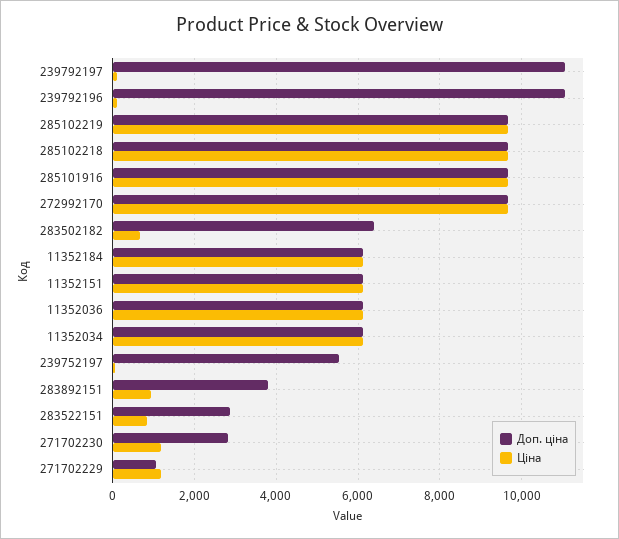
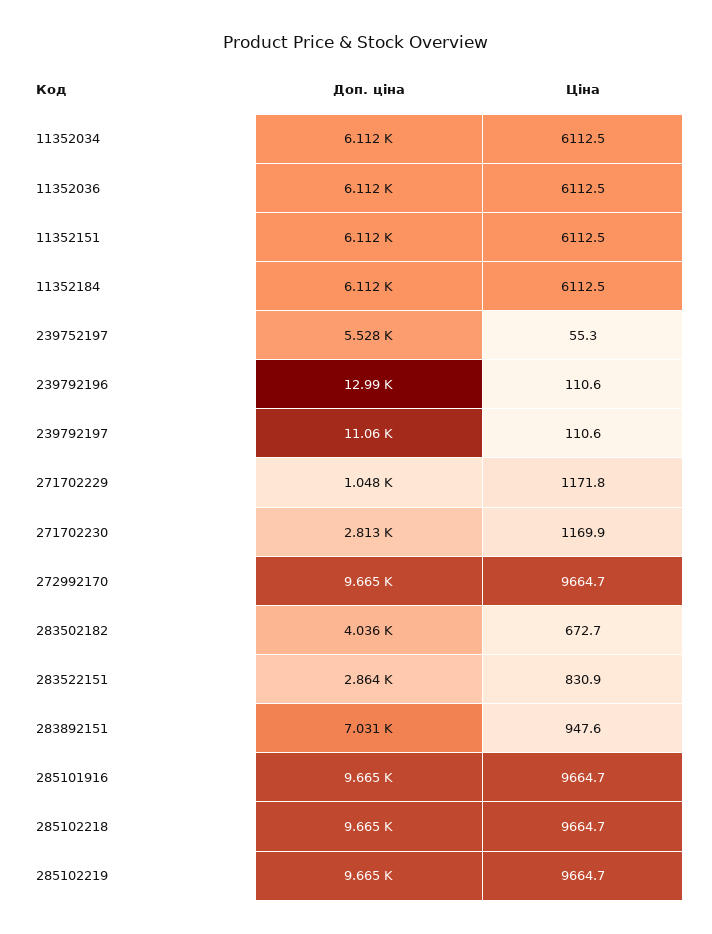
Доп. ціна, 239792196: 11000 -> 12990
Доп. ціна, 283502182: 6400 -> 4036
Доп. ціна, 283892151: 3800 -> 7031

